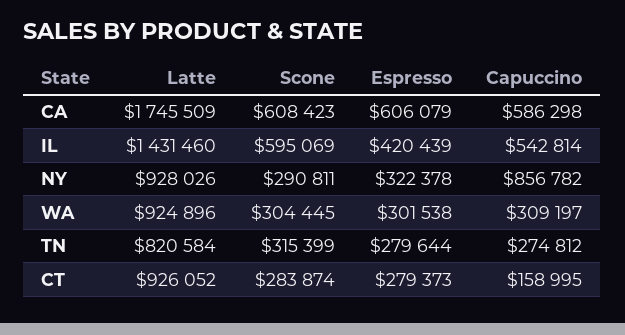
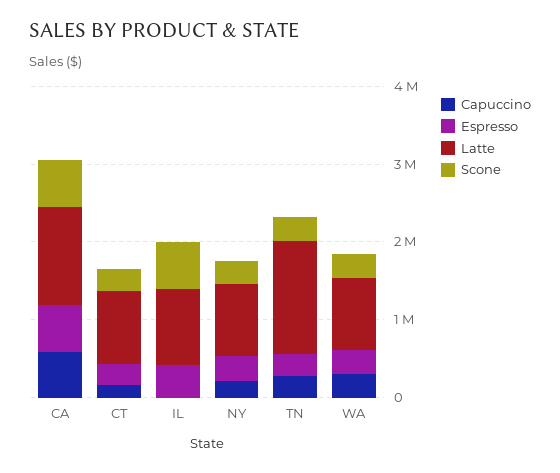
Latte, CA: 1745509 -> 1200000
Latte, IL: 1431460 -> 1000000
Capuccino, IL: 542814 -> 0
Capuccino, NY: 856782 -> 200000
Latte, TN: 820584 -> 1400000

